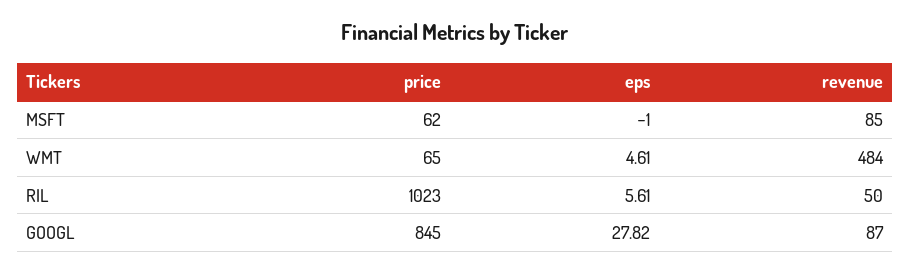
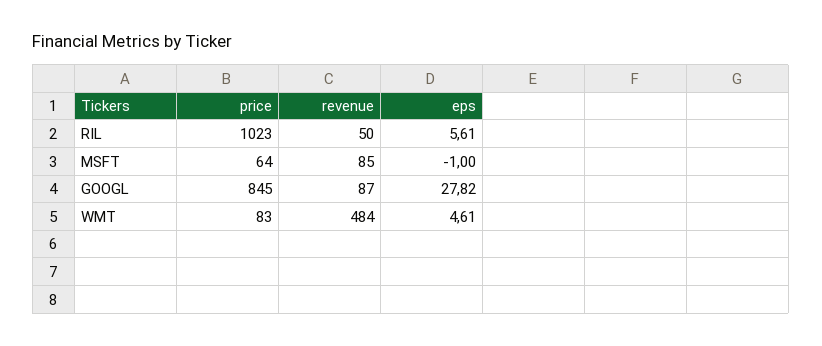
price, MSFT: 62 -> 64
price, WMT: 65 -> 83

